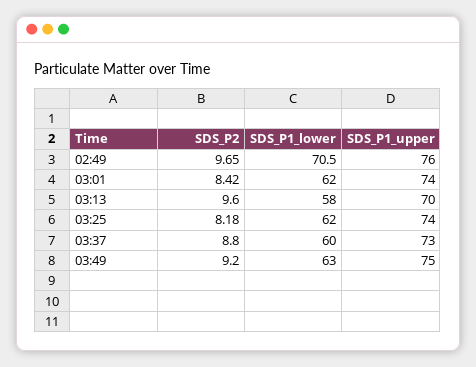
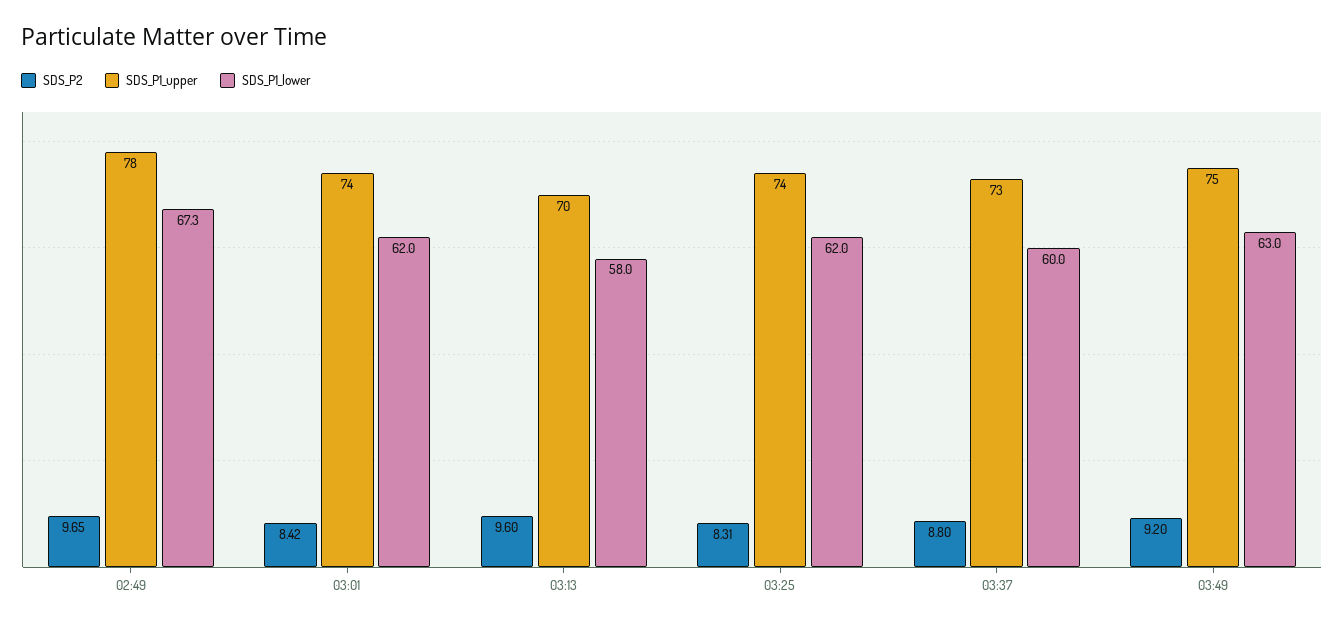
SDS_P1_lower, 02:49: 70.5 -> 67.3
SDS_P1_upper, 02:49: 76 -> 78
SDS_P2, 03:25: 8.18 -> 8.31

